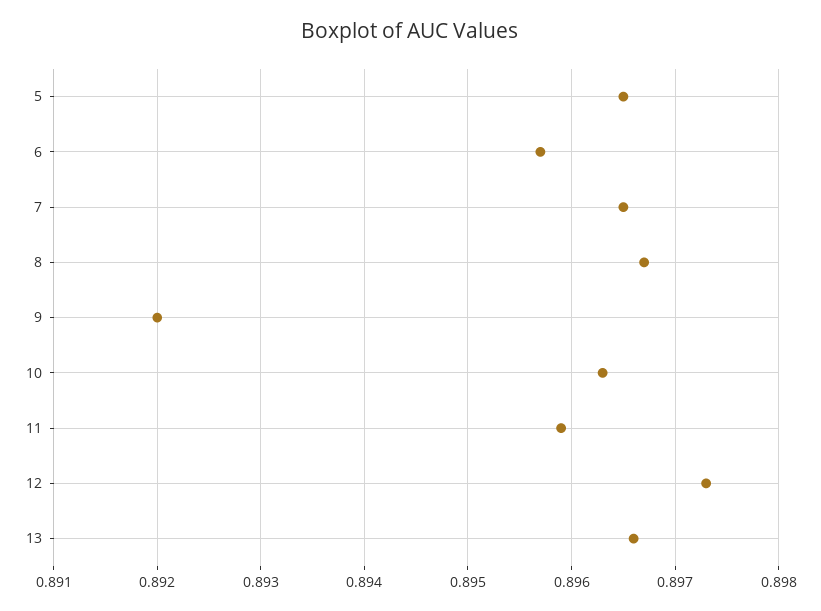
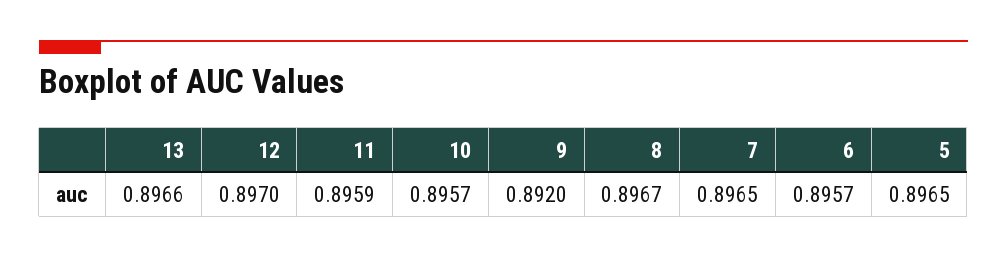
10: 0.8963 -> 0.8957
12: 0.8973 -> 0.897

